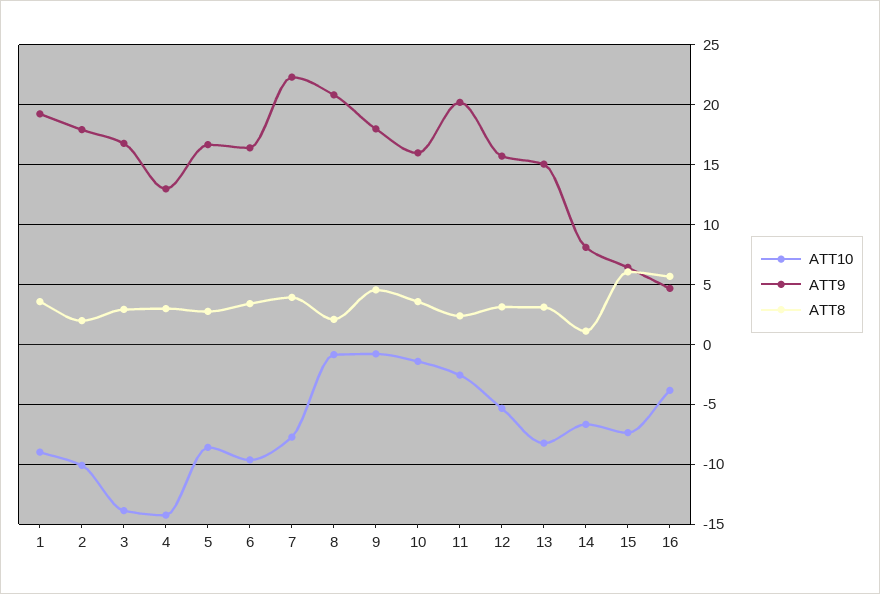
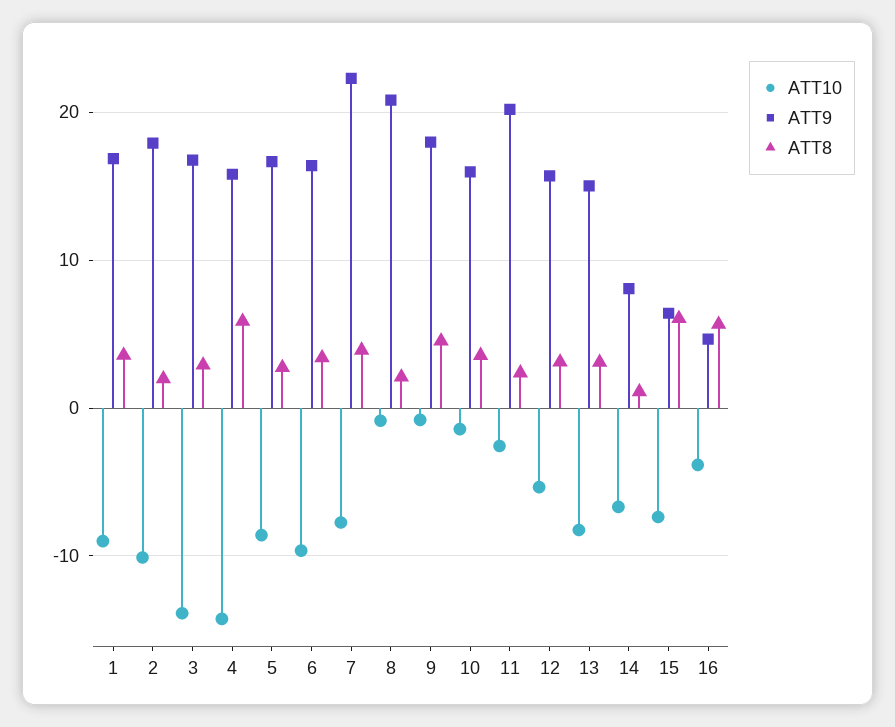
ATT9, 1: 19 -> 17
ATT9, 4: 13 -> 16
ATT8, 4: 3 -> 6

